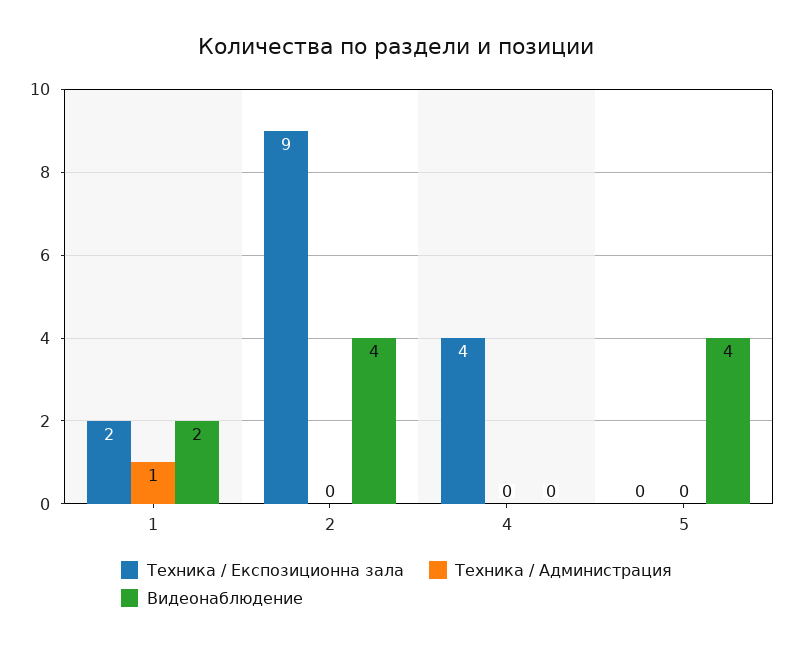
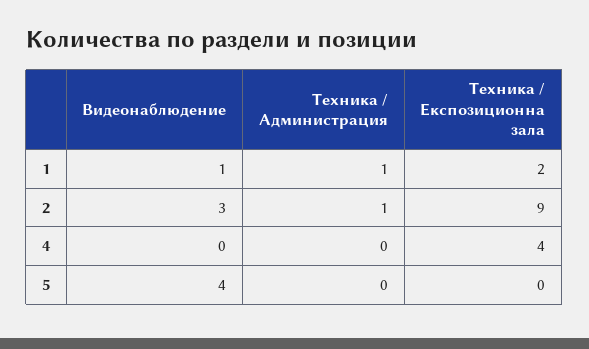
Видеонаблюдение, 1: 2 -> 1
Техника / Администрация, 2: 0 -> 1
Видеонаблюдение, 2: 4 -> 3

